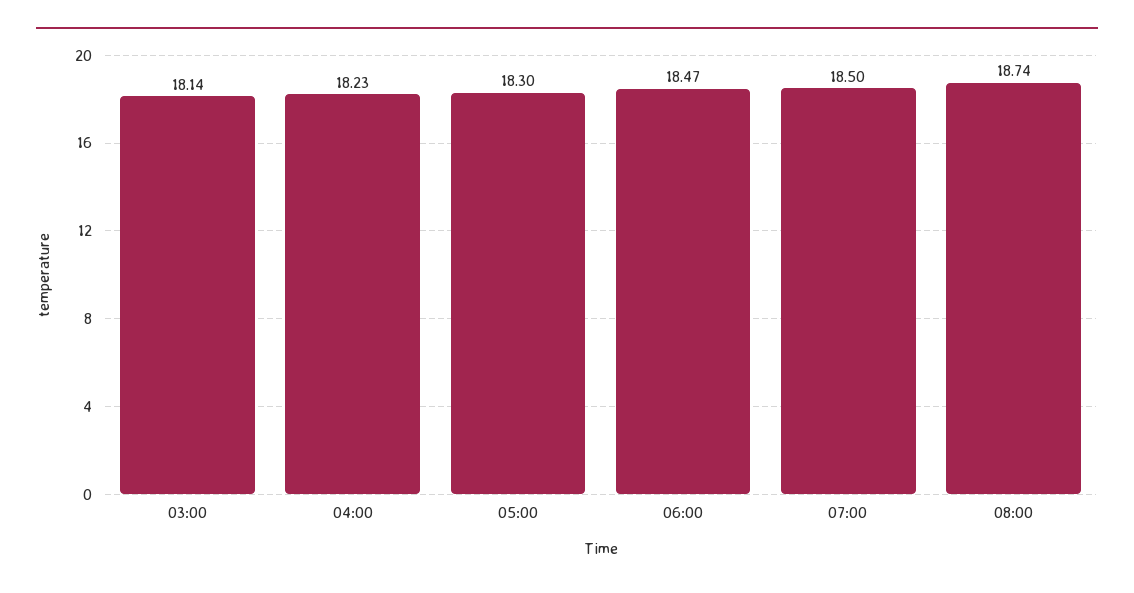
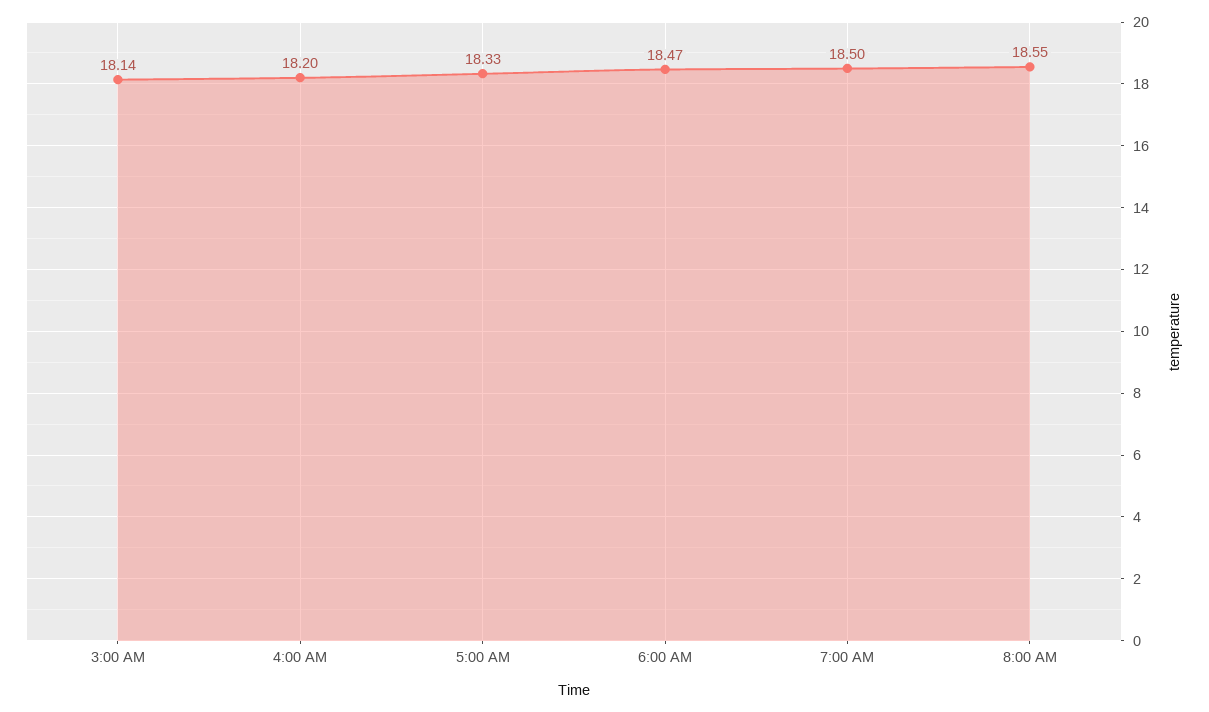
04:00: 18.23 -> 18.2
05:00: 18.3 -> 18.33
08:00: 18.74 -> 18.55

